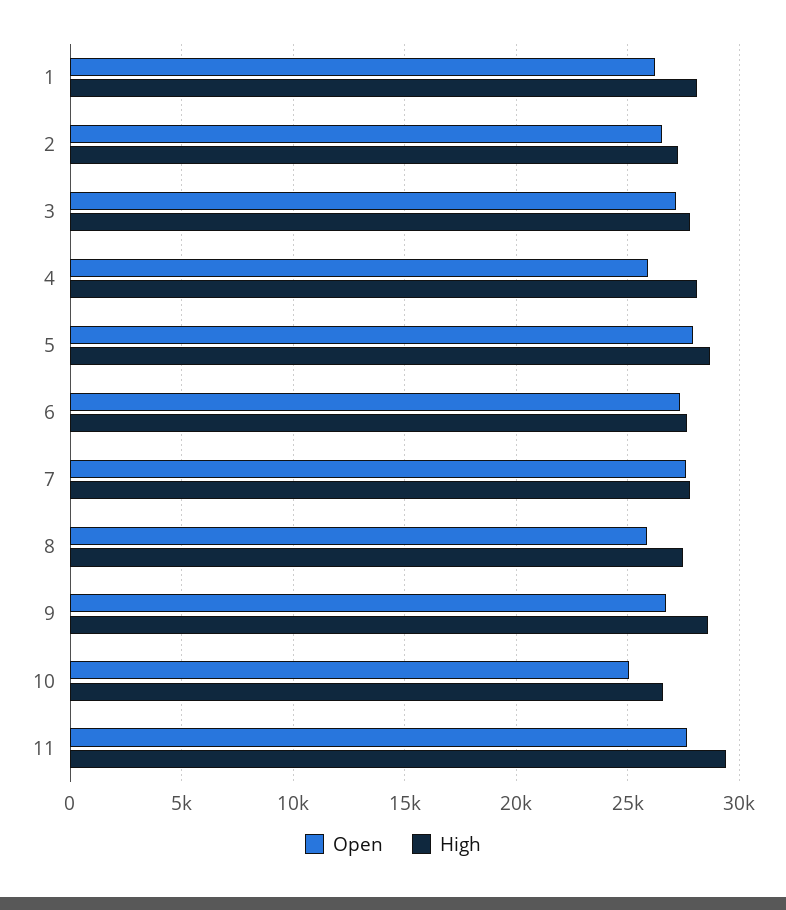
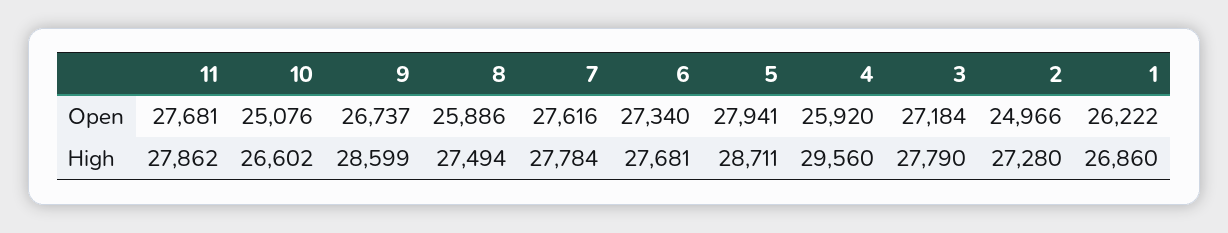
High, 1: 28000 -> 26860
Open, 2: 26500 -> 24966
High, 4: 28000 -> 29560
High, 11: 29500 -> 27862

